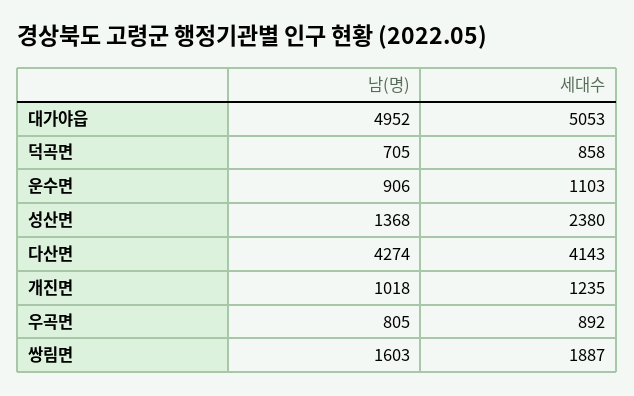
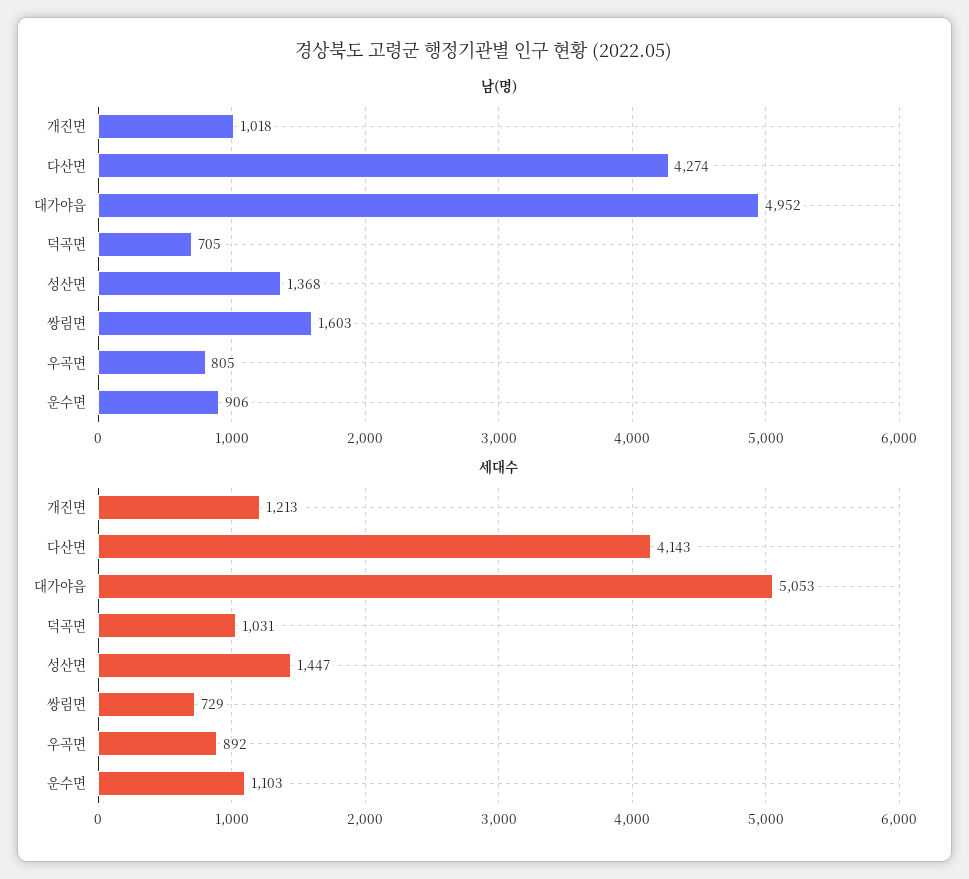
세대수, 덕곡면: 858 -> 1031
세대수, 성산면: 2380 -> 1447
세대수, 개진면: 1235 -> 1213
세대수, 쌍림면: 1887 -> 729

